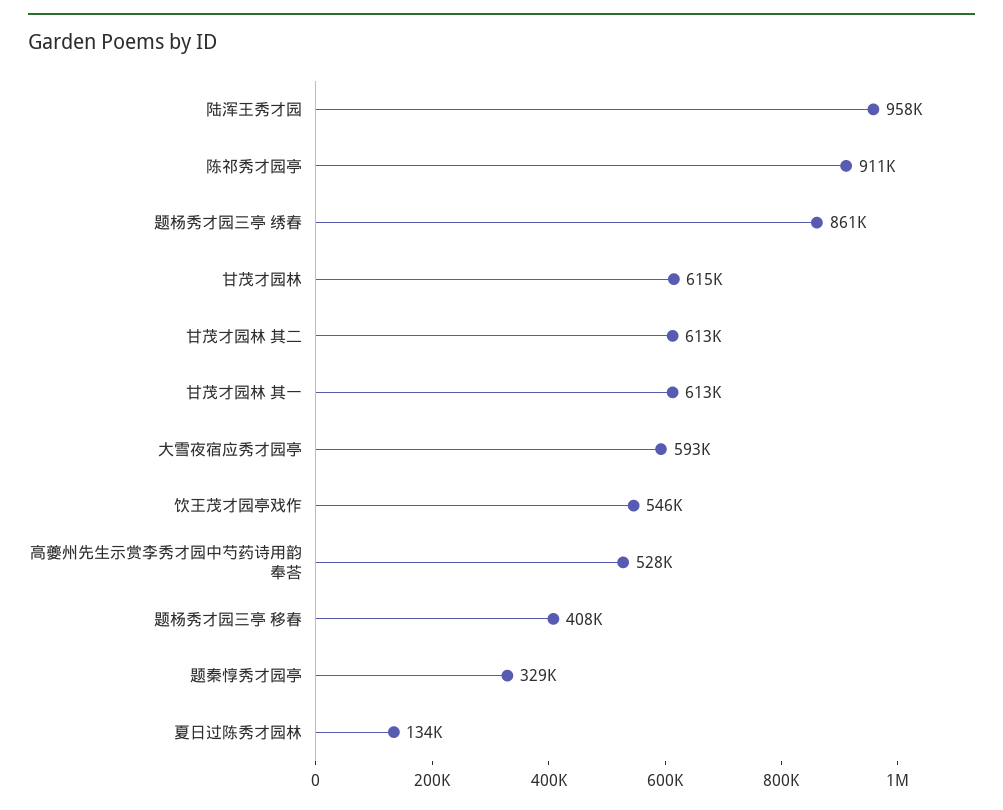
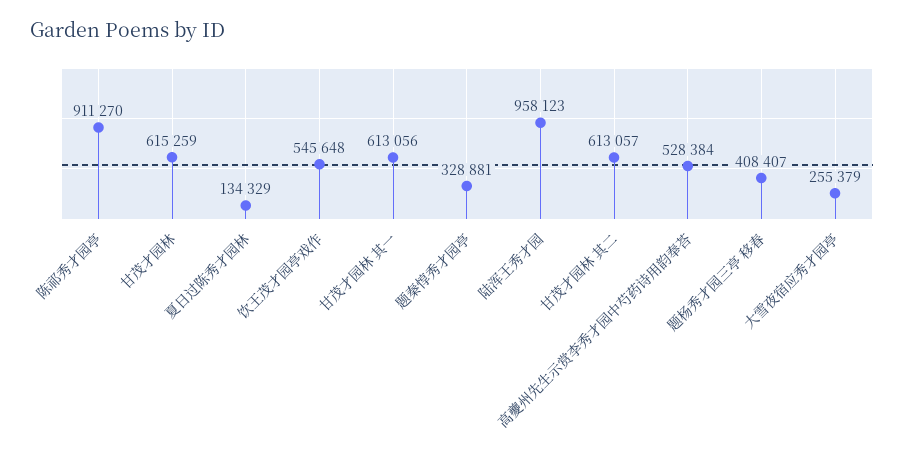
题杨秀才园三亭 绣春: 861000 -> none
大雪夜宿应秀才园亭: 593000 -> 255379

